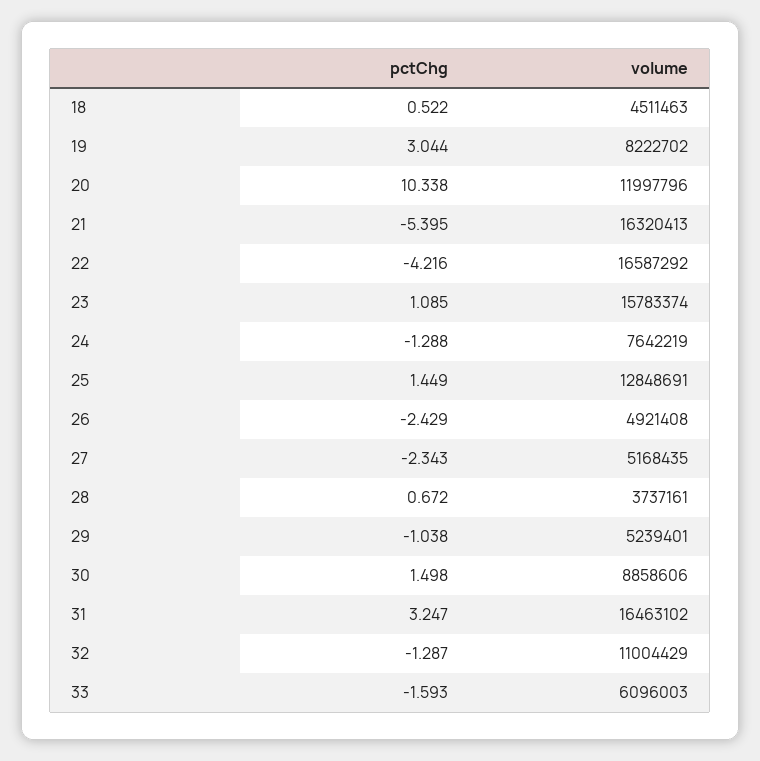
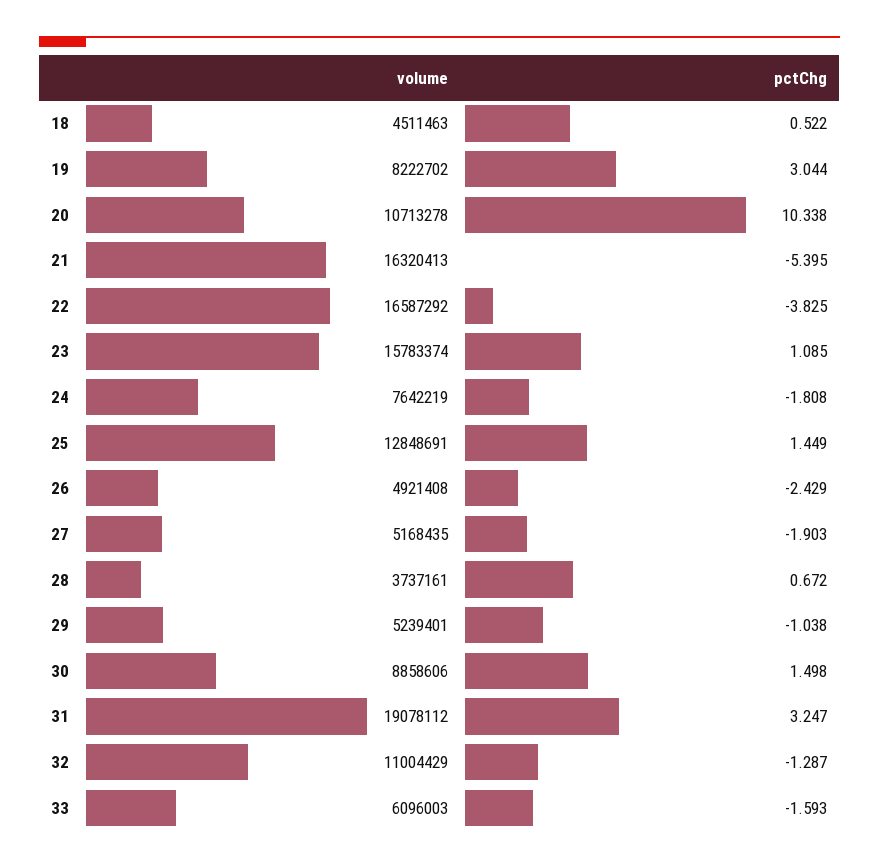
volume, 20: 11997796 -> 10713278
pctChg, 22: -4.216 -> -3.825
pctChg, 24: -1.288 -> -1.808
pctChg, 27: -2.343 -> -1.903
volume, 31: 16463102 -> 19078112

